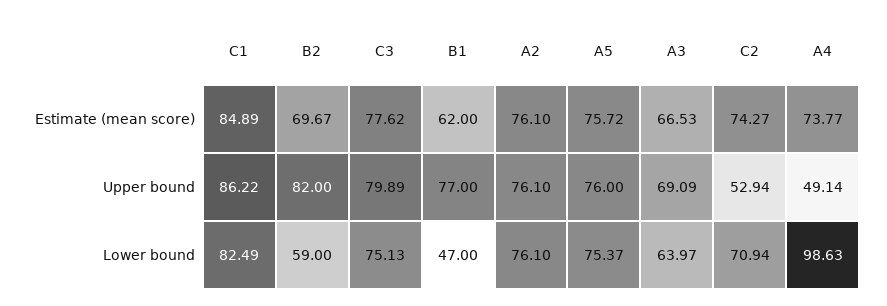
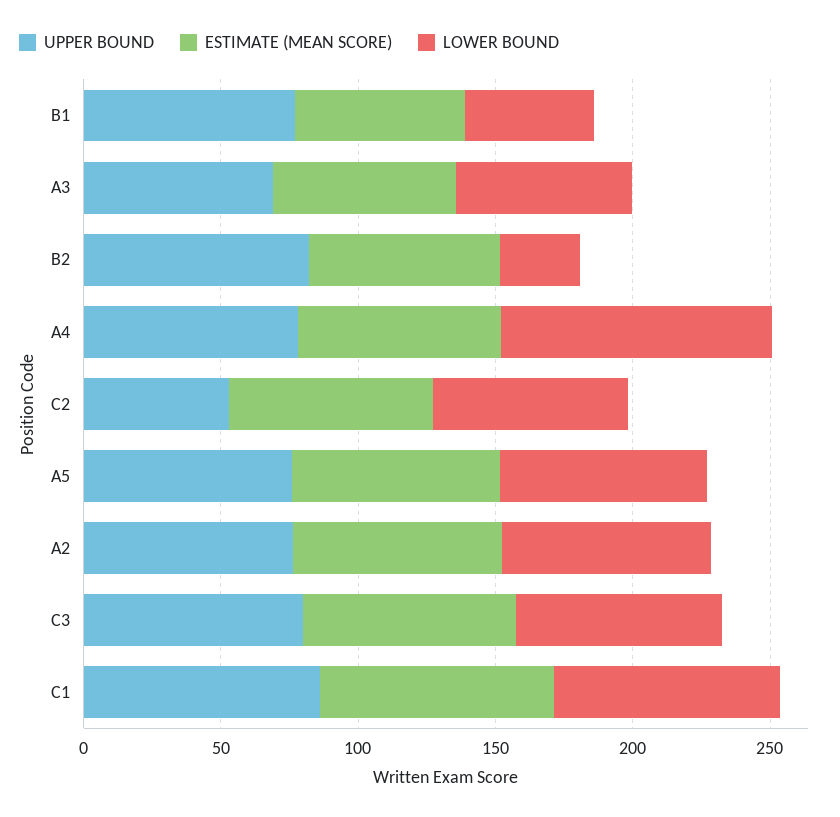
Upper bound, A4: 49.14 -> 80
Lower bound, B2: 59 -> 30

